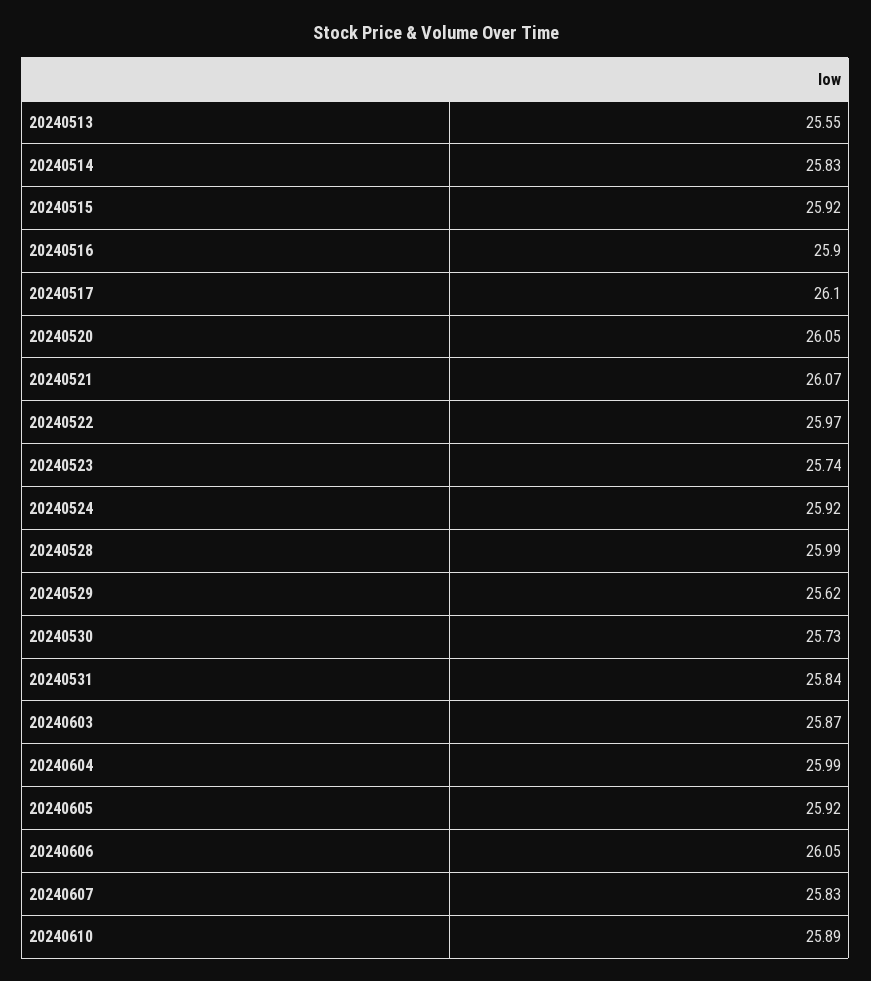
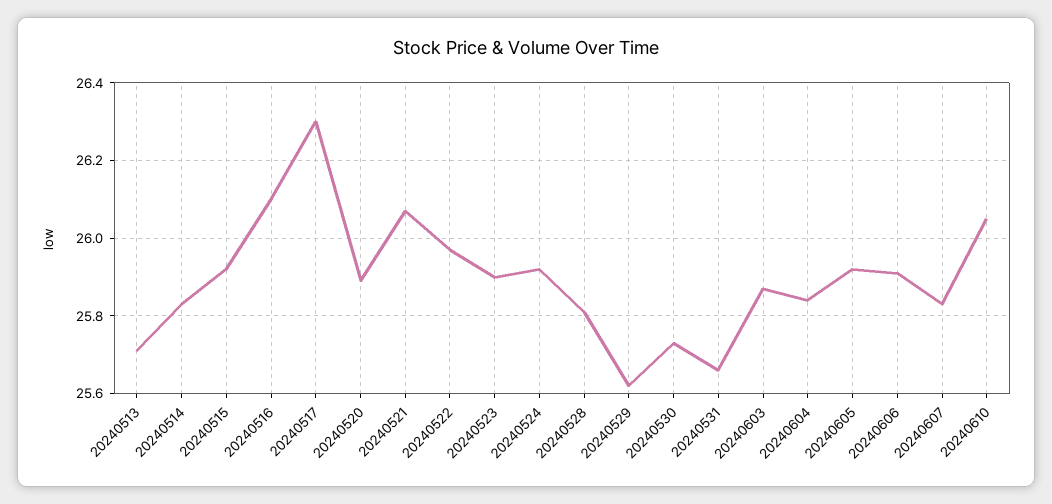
20240513: 25.55 -> 25.7
20240516: 25.9 -> 26.1
20240517: 26.1 -> 26.3
20240520: 26.05 -> 25.9
20240523: 25.74 -> 25.9
20240528: 25.99 -> 25.8
20240531: 25.84 -> 25.65
20240604: 25.99 -> 25.85
20240606: 26.05 -> 25.9
20240610: 25.89 -> 26.05

